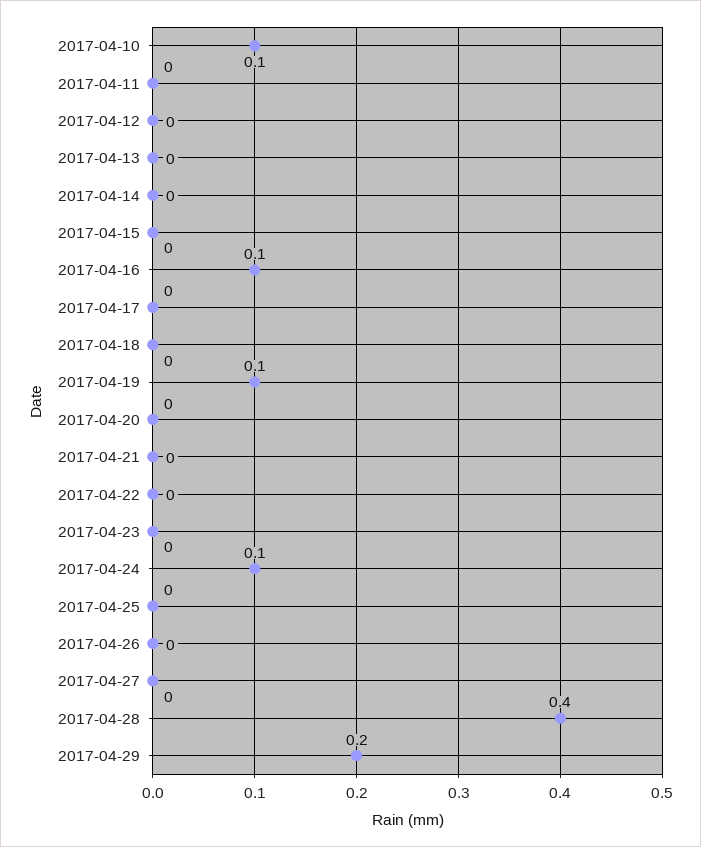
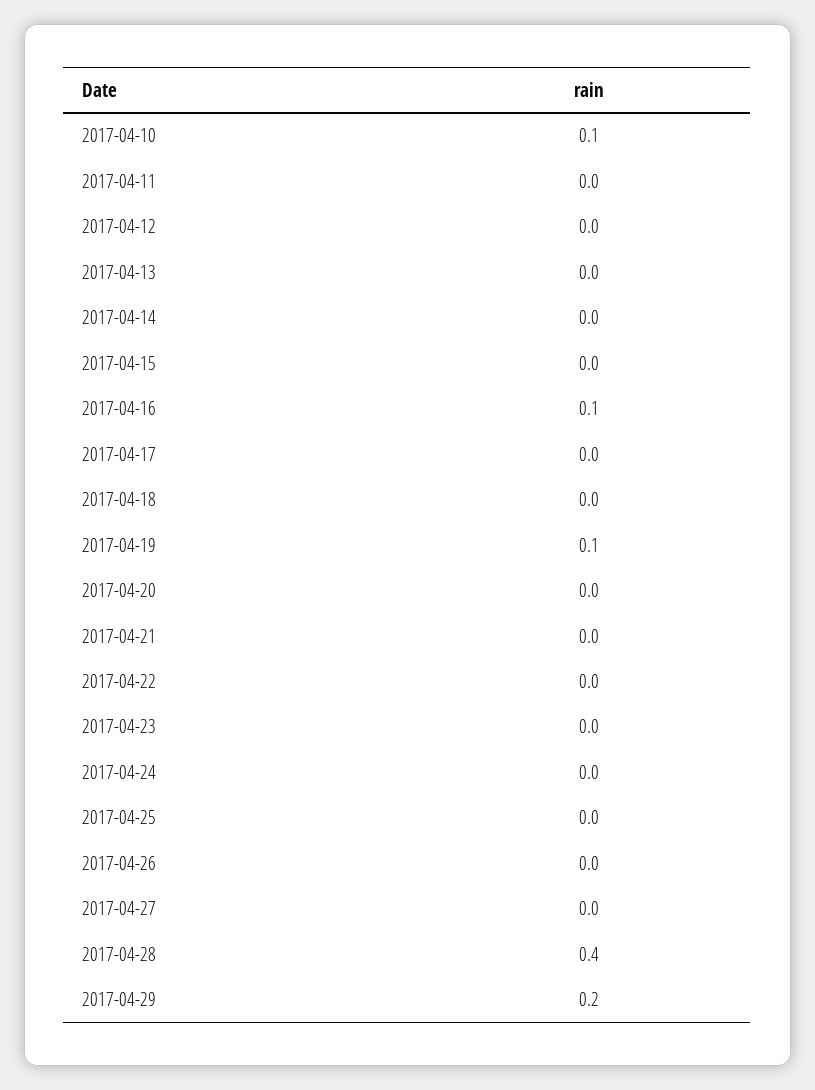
2017-04-24: 0.1 -> 0

